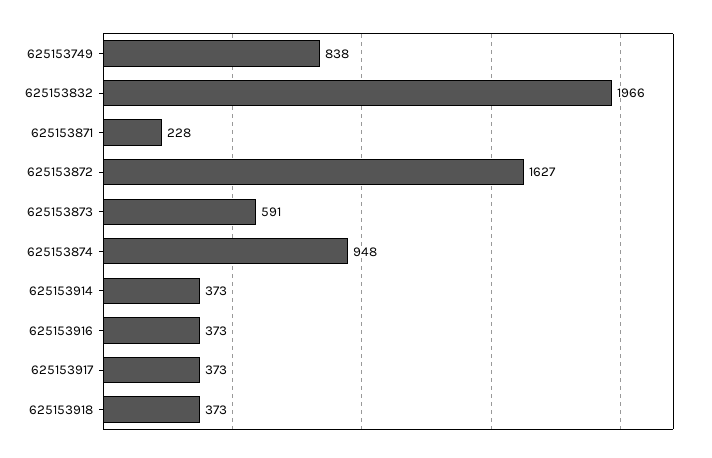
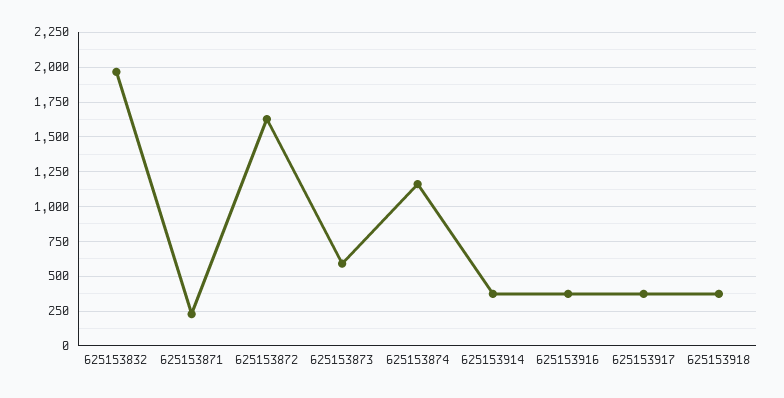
625153749: 838 -> none
625153874: 948 -> 1150

